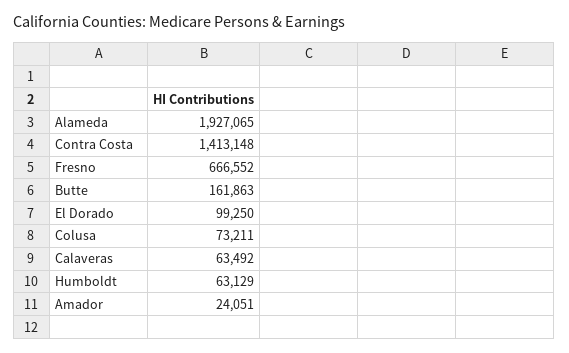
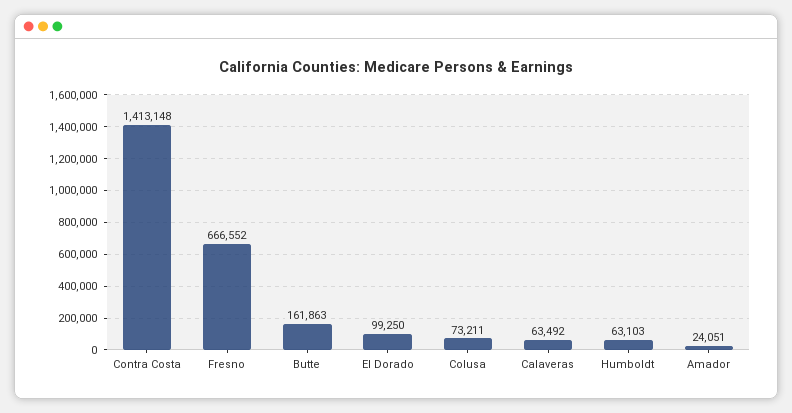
Alameda: 1927065 -> none
Humboldt: 63129 -> 63103

